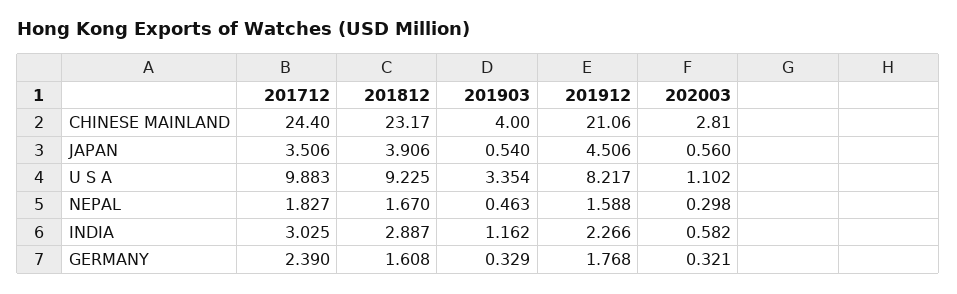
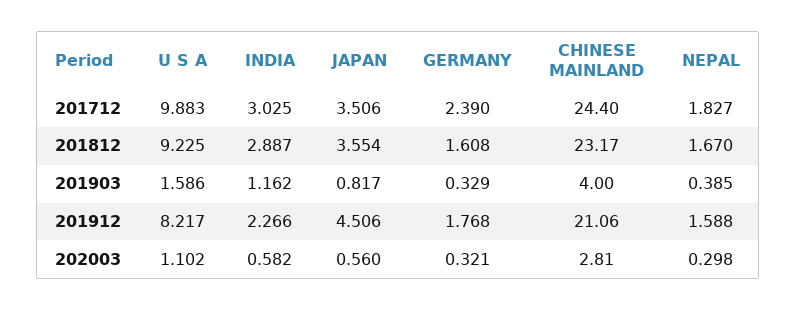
201812, JAPAN: 3.906 -> 3.554
201903, JAPAN: 0.54 -> 0.817
201903, U S A: 3.354 -> 1.586
201903, NEPAL: 0.463 -> 0.385

